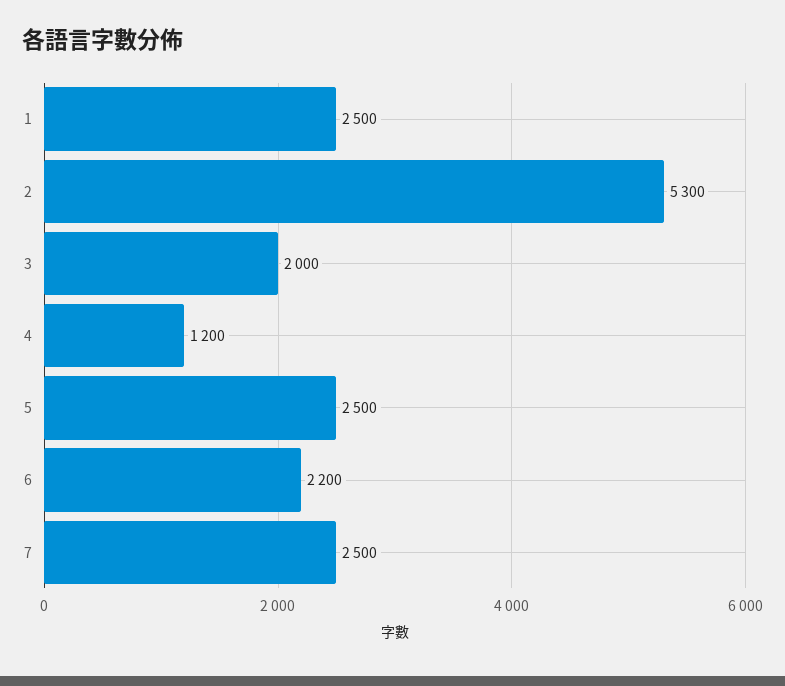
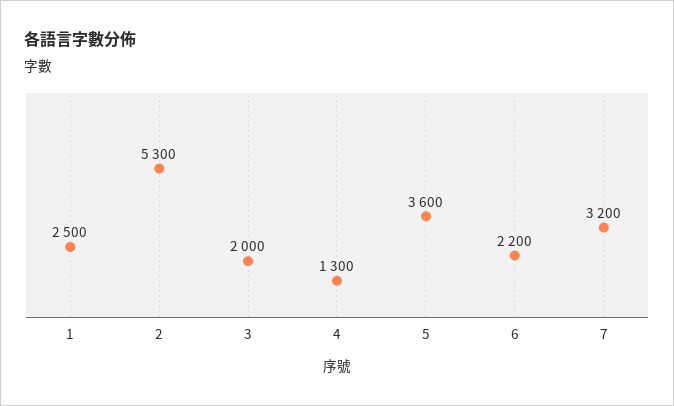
4: 1200 -> 1300
5: 2500 -> 3600
7: 2500 -> 3200

